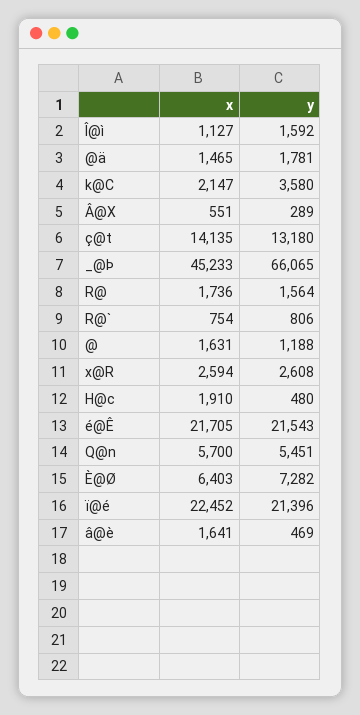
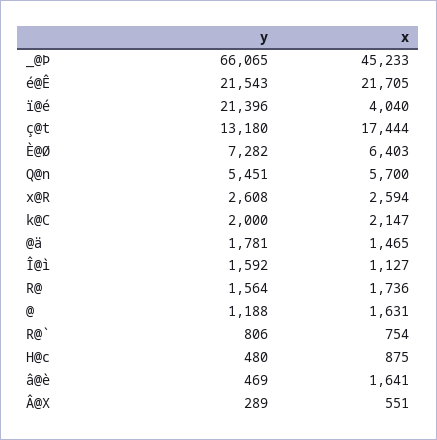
y, k@C: 3580 -> 2000
x, ç@t: 14135 -> 17444
x, H@c: 1910 -> 875
x, ï@é: 22452 -> 4040

